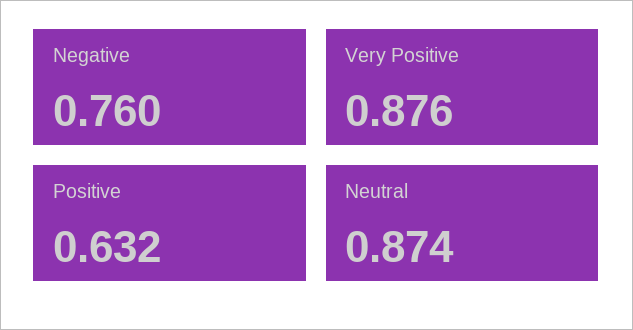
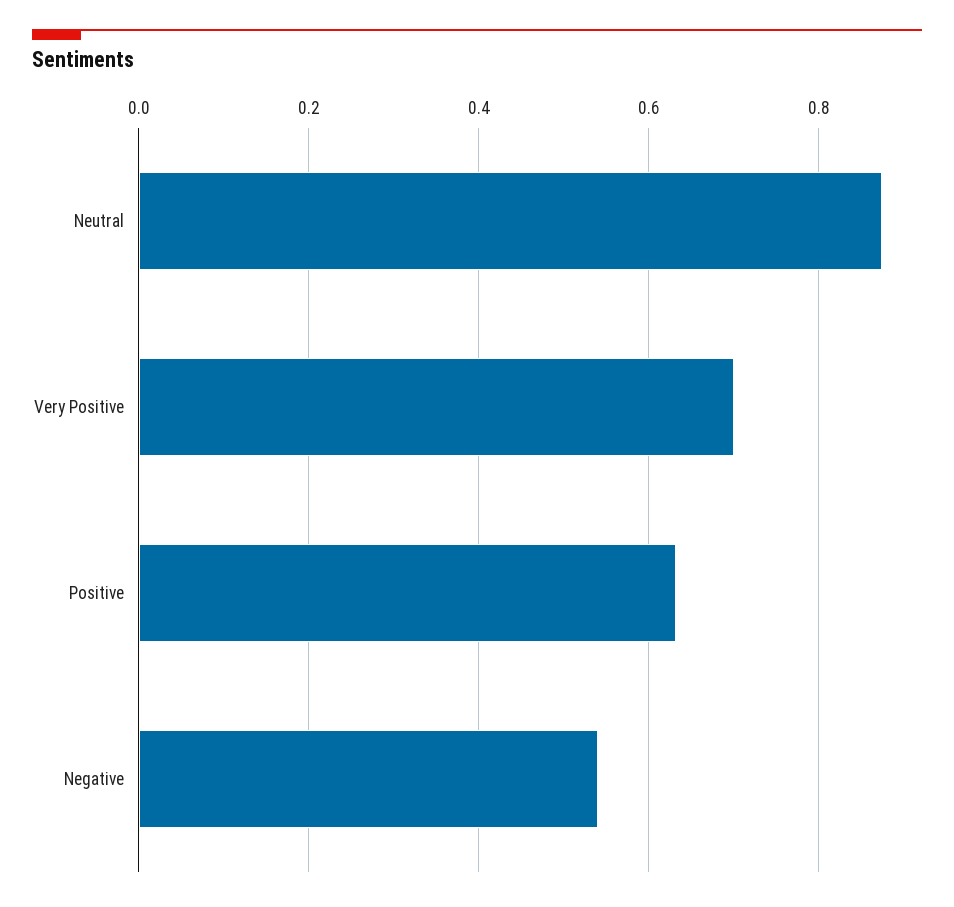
Negative: 0.76 -> 0.54
Very Positive: 0.876 -> 0.7

